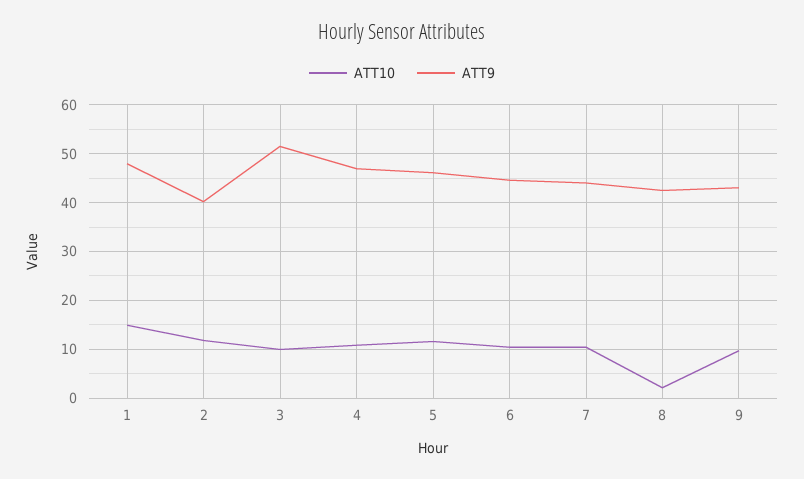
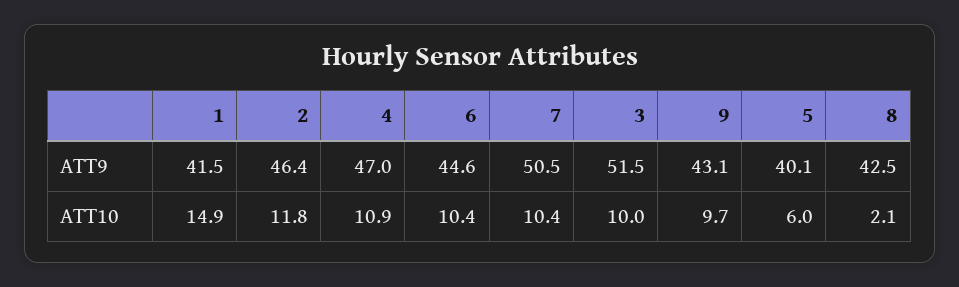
ATT9, 1: 48 -> 41.5
ATT9, 2: 40 -> 46.4
ATT10, 5: 12 -> 6
ATT9, 5: 46 -> 40.1
ATT9, 7: 44 -> 50.5

